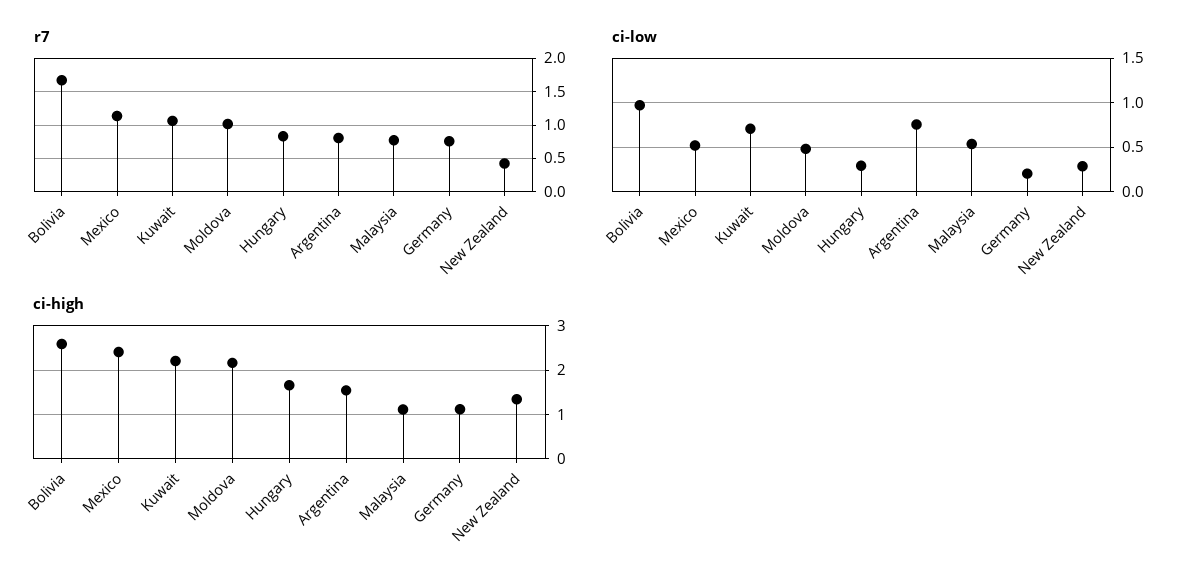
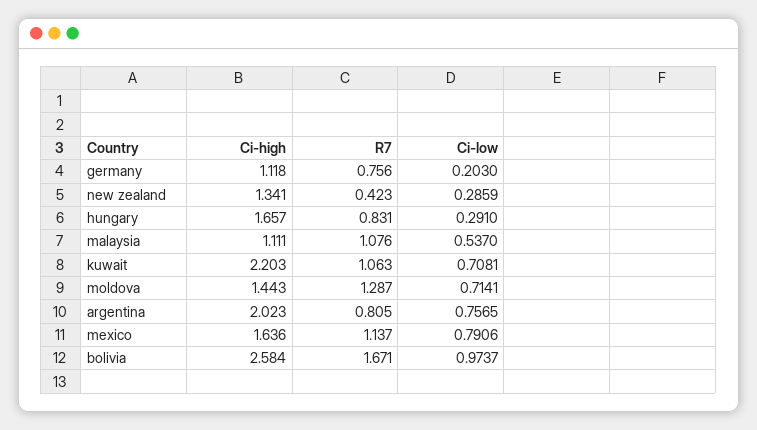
r7, Moldova: 1 -> 1.287
r7, Malaysia: 0.8 -> 1.076
ci-low, Mexico: 0.5 -> 0.7906
ci-low, Moldova: 0.5 -> 0.7141
ci-high, Mexico: 2.4 -> 1.636
ci-high, Moldova: 2.2 -> 1.443
ci-high, Argentina: 1.6 -> 2.023

